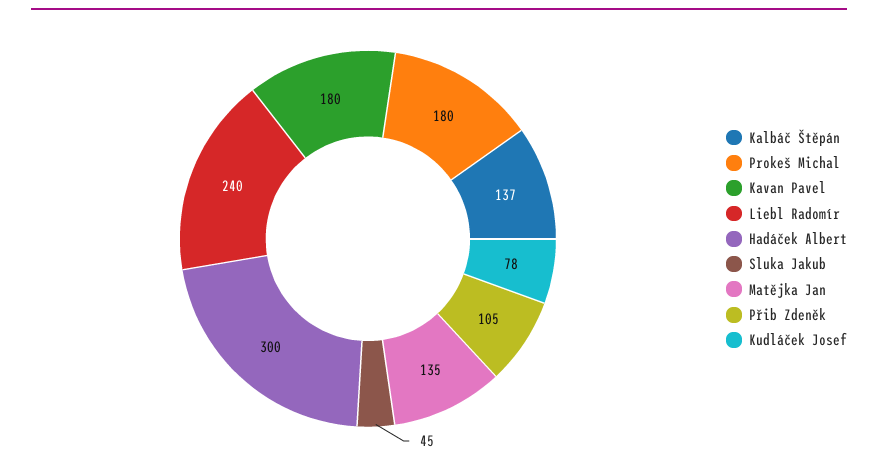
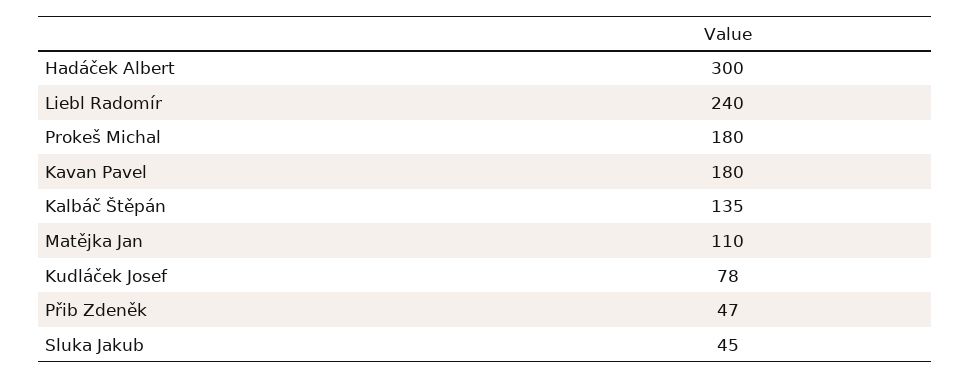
Kalbáč Štěpán: 137 -> 135
Matějka Jan: 135 -> 110
Přib Zdeněk: 105 -> 47

